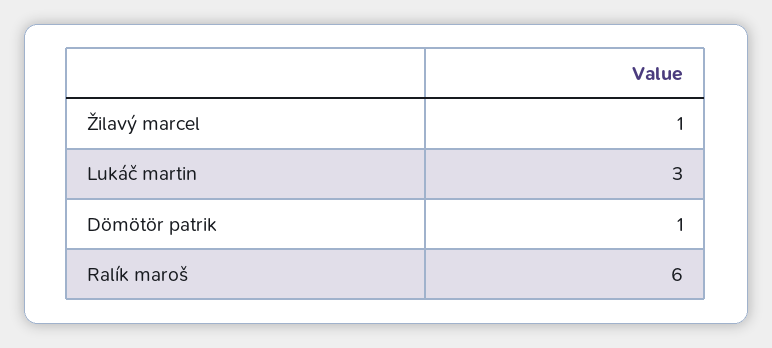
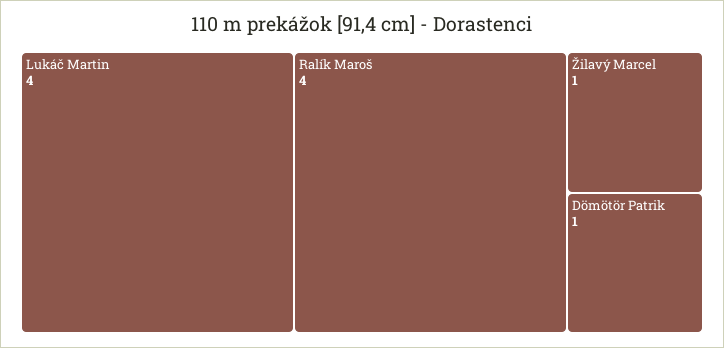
Lukáč martin: 3 -> 4
Ralík maroš: 6 -> 4

